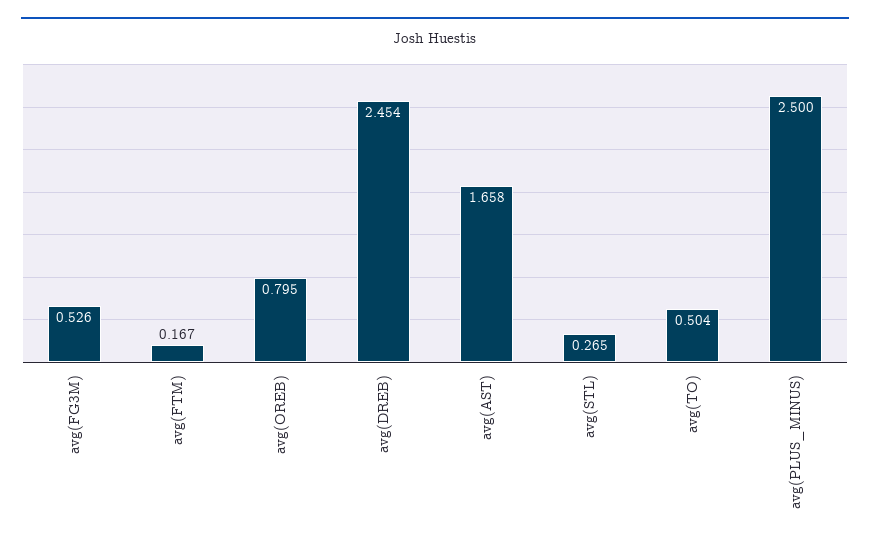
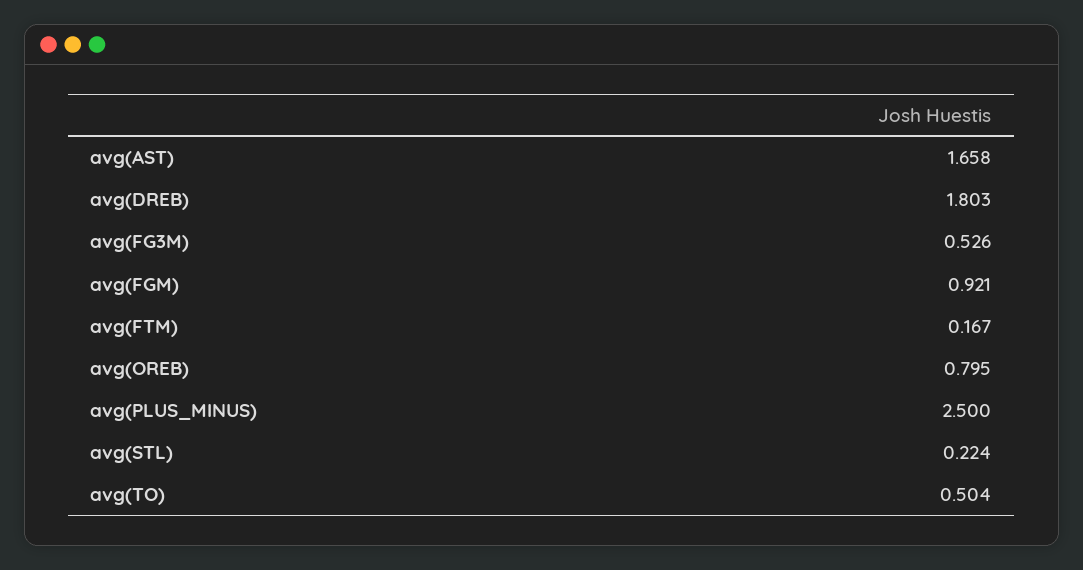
avg(DREB): 2.454 -> 1.803
avg(STL): 0.265 -> 0.224
avg(FGM): none -> 0.921

